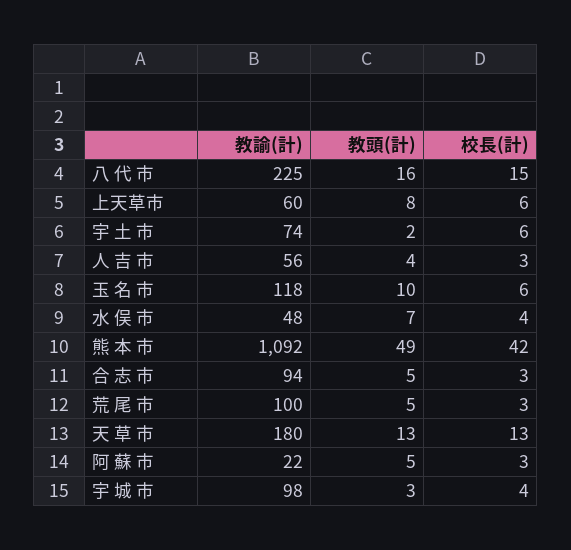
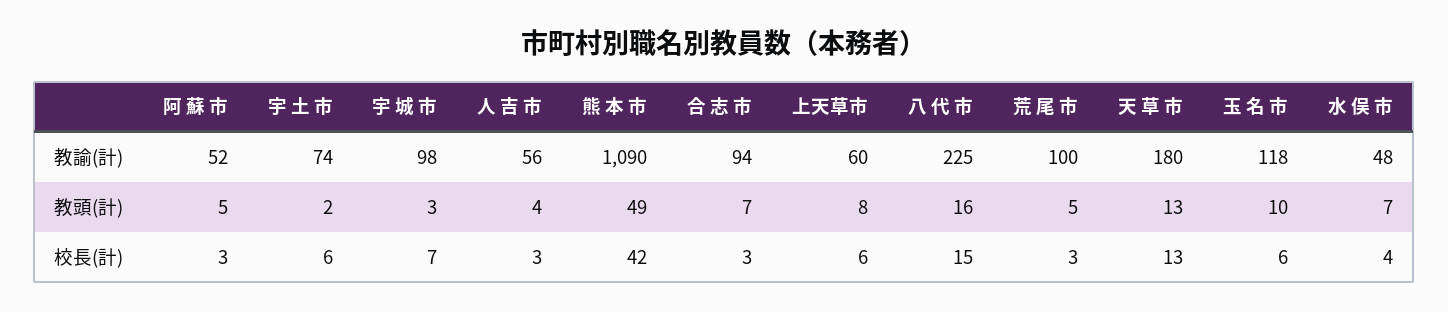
教諭(計), 熊 本 市: 1092 -> 1090
教頭(計), 合 志 市: 5 -> 7
教諭(計), 阿 蘇 市: 22 -> 52
校長(計), 宇 城 市: 4 -> 7

